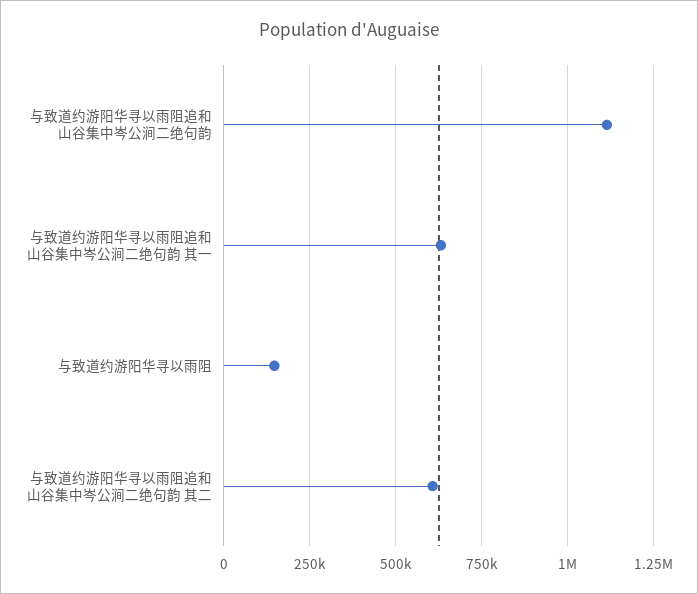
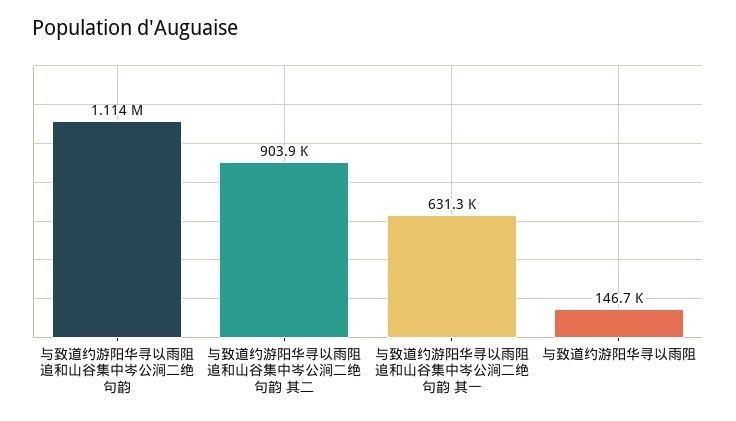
与致道约游阳华寻以雨阻追和山谷集中岑公涧二绝句韵 其二: 600000 -> 903900

